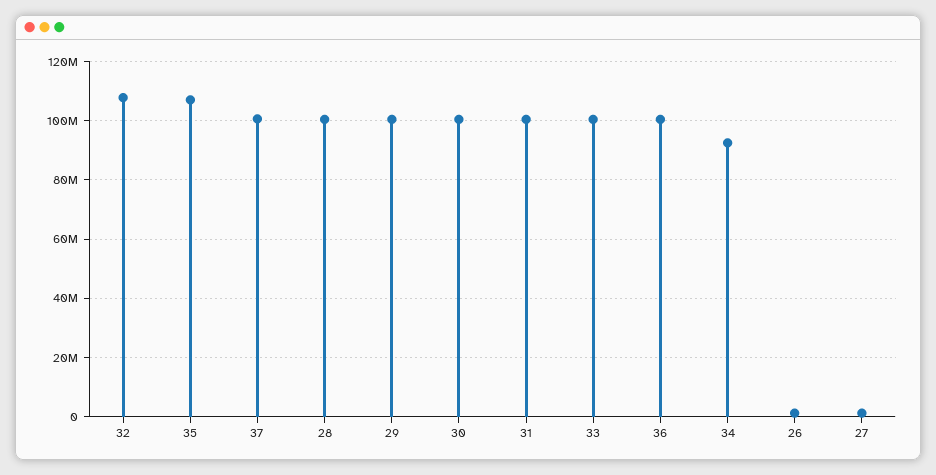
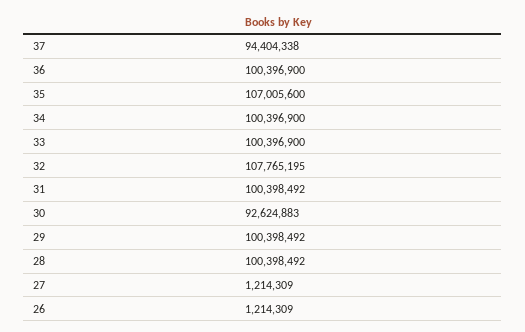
37: 100000000 -> 94404338
30: 100000000 -> 92624883
34: 92500000 -> 100396900

